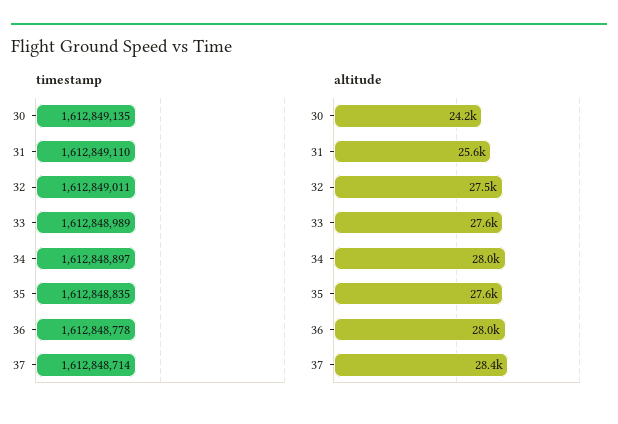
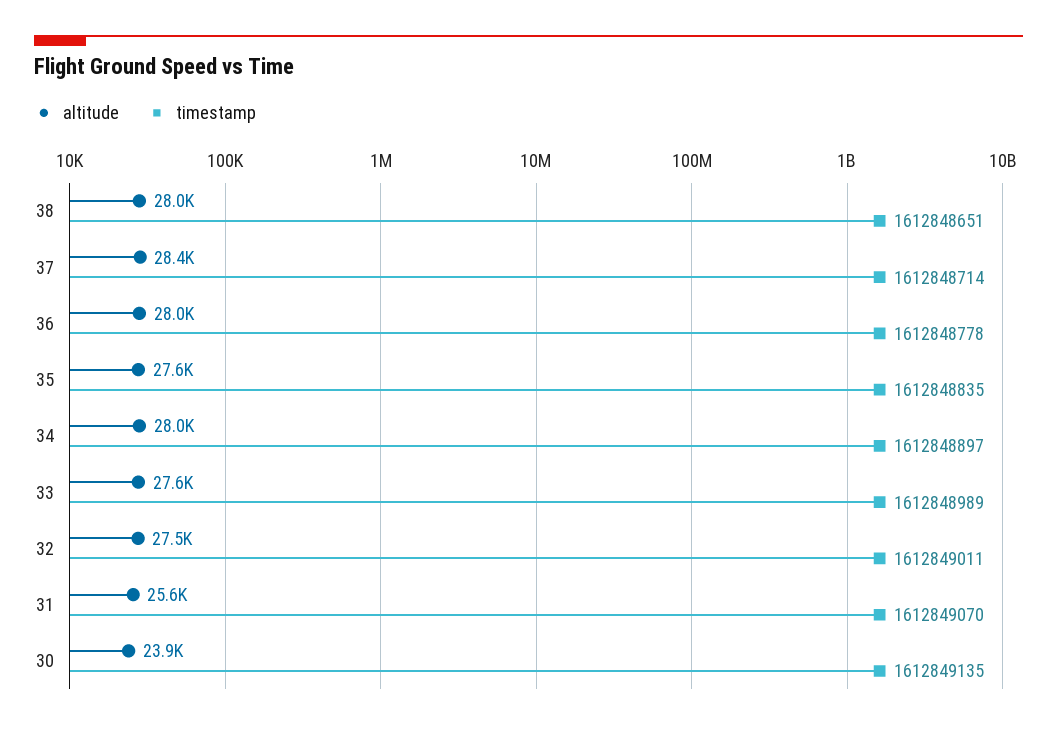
timestamp, 31: 1612849110 -> 1612849070
altitude, 30: 24200 -> 23900
altitude, 38: none -> 28000
timestamp, 38: none -> 1612848651

